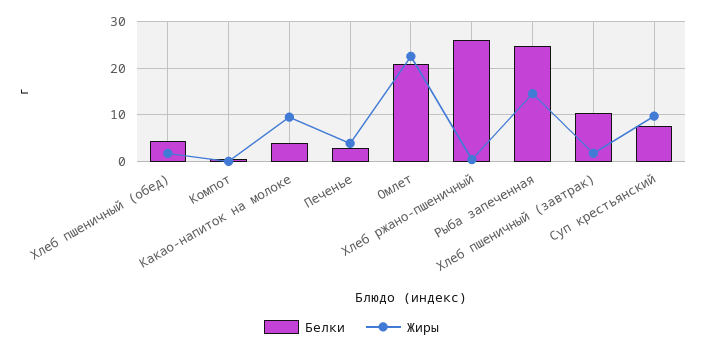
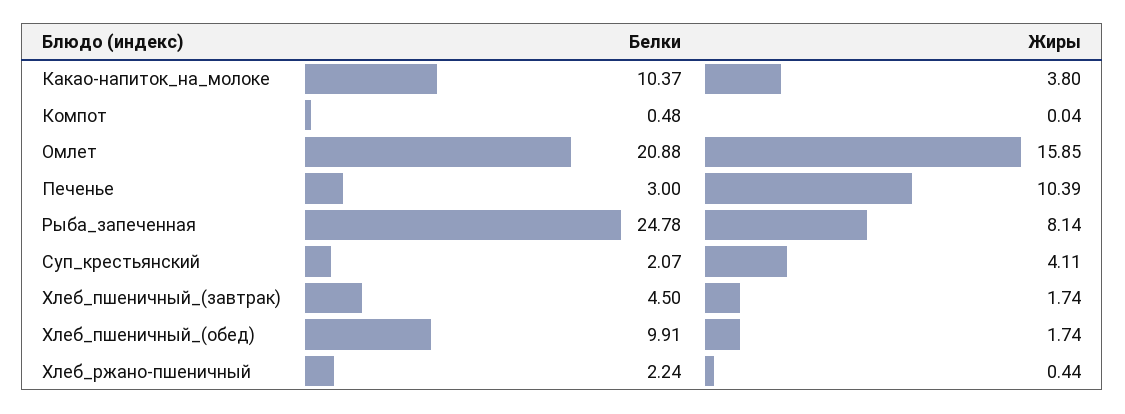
Белки, Хлеб пшеничный (обед): 4 -> 9.91
Белки, Какао-напиток на молоке: 4 -> 10.37
Жиры, Какао-напиток на молоке: 10 -> 3.8
Жиры, Печенье: 4 -> 10.39
Жиры, Омлет: 22 -> 15.85
Белки, Хлеб ржано-пшеничный: 26 -> 2.24
Жиры, Рыба запеченная: 14 -> 8.14
Белки, Хлеб пшеничный (завтрак): 10 -> 4.5
Белки, Суп крестьянский: 8 -> 2.07
Жиры, Суп крестьянский: 10 -> 4.11

